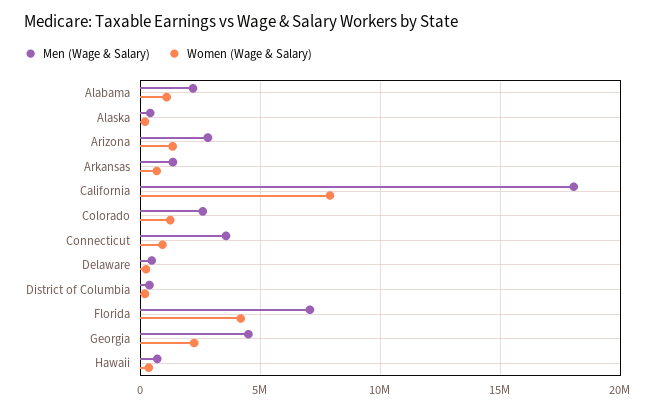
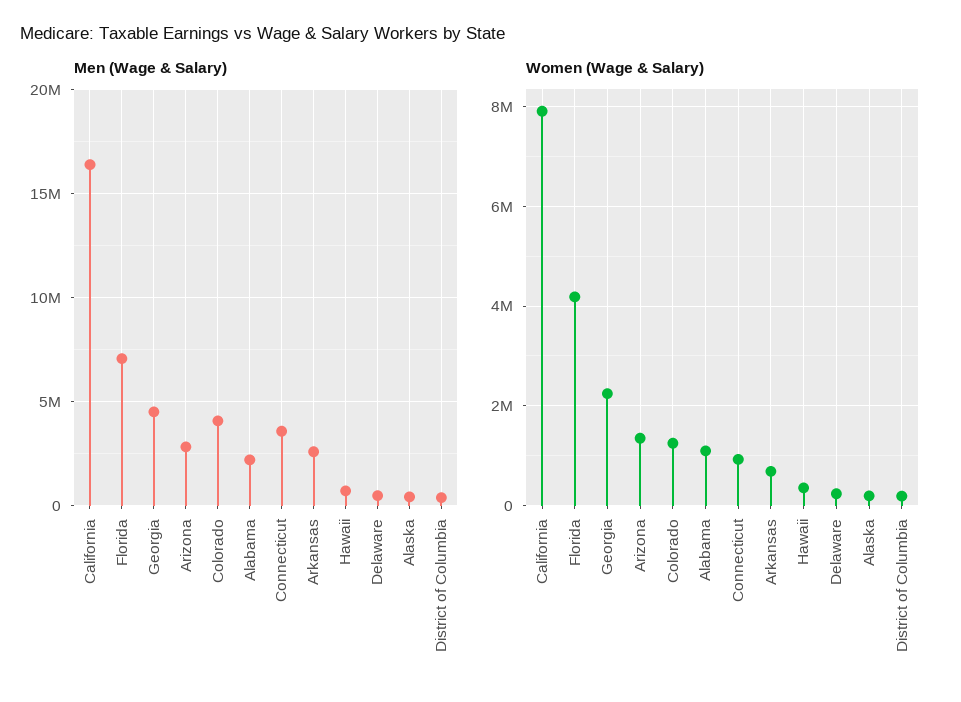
Men (Wage & Salary), Arkansas: 1500000 -> 2500000
Men (Wage & Salary), California: 18000000 -> 16500000
Men (Wage & Salary), Colorado: 2500000 -> 4000000

